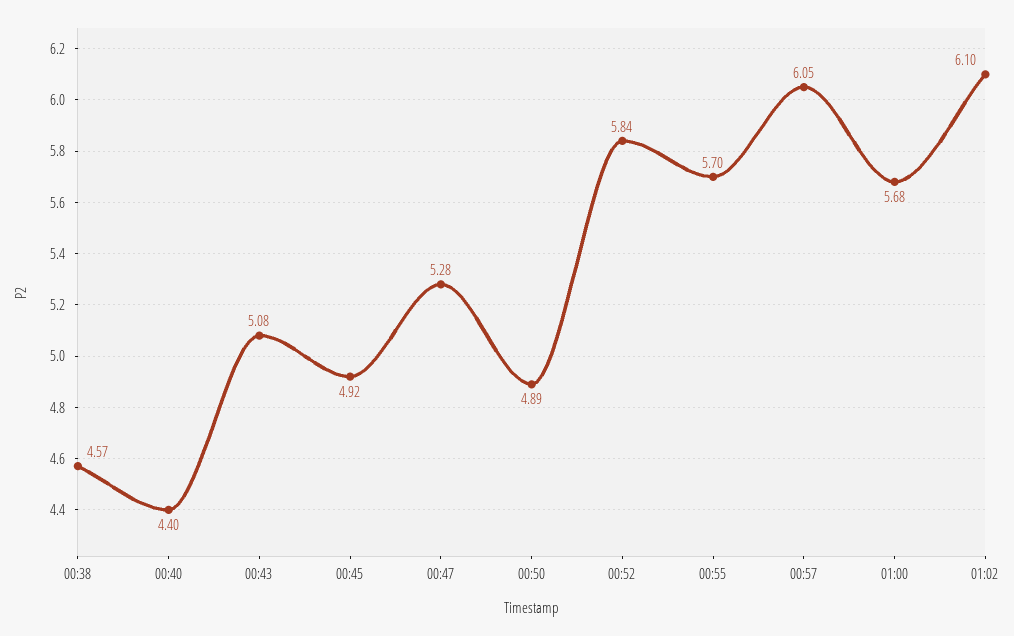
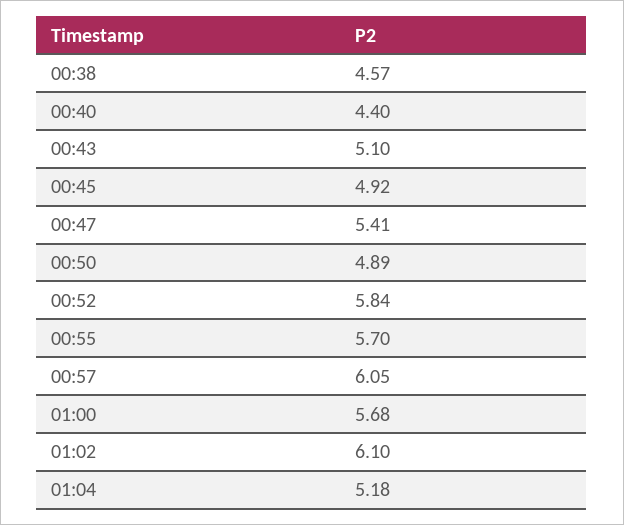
00:43: 5.08 -> 5.1
00:47: 5.28 -> 5.41
01:04: none -> 5.18

